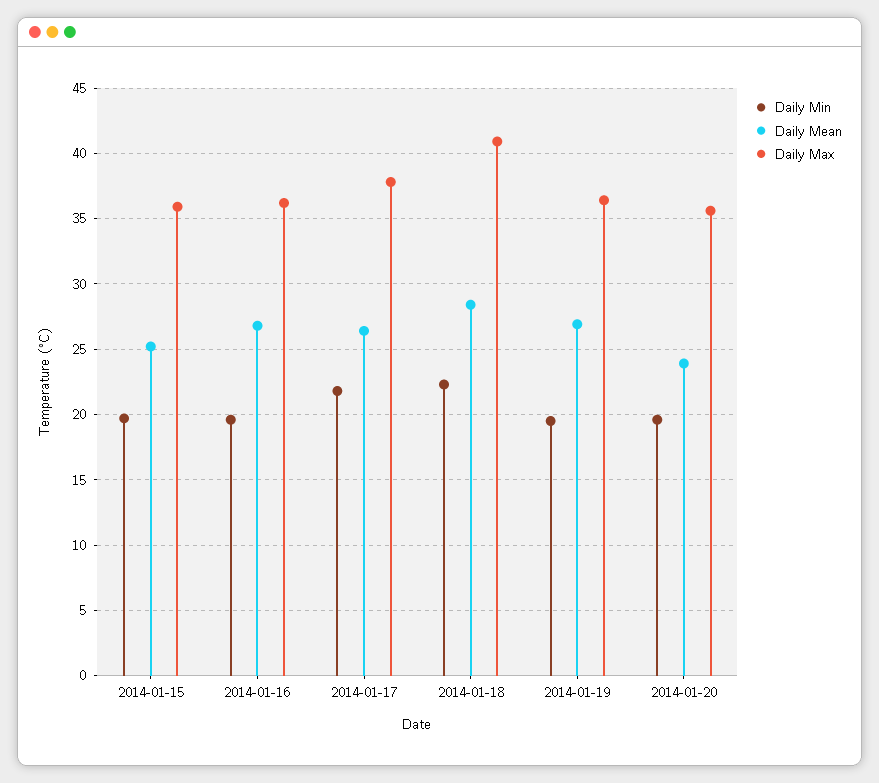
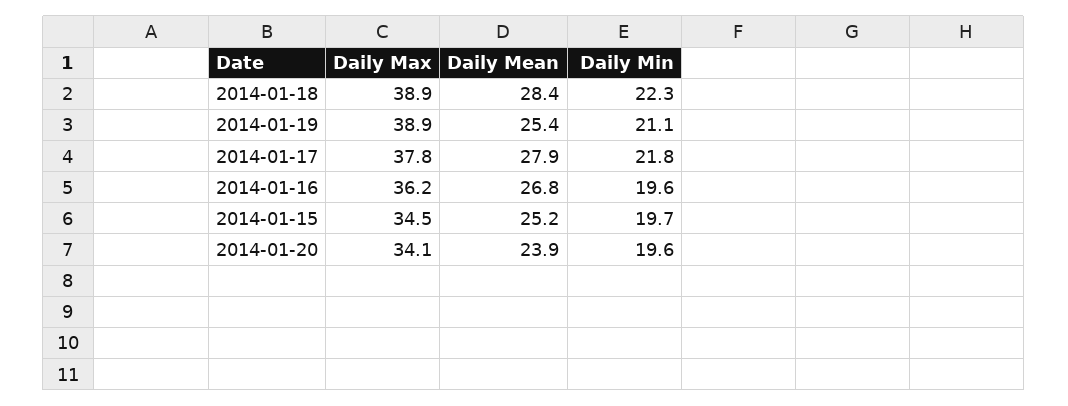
Daily Max, 2014-01-15: 36 -> 34.5
Daily Mean, 2014-01-17: 26.5 -> 27.9
Daily Max, 2014-01-18: 41 -> 38.9
Daily Min, 2014-01-19: 19.5 -> 21.1
Daily Mean, 2014-01-19: 27 -> 25.4
Daily Max, 2014-01-19: 36.5 -> 38.9
Daily Max, 2014-01-20: 35.5 -> 34.1

